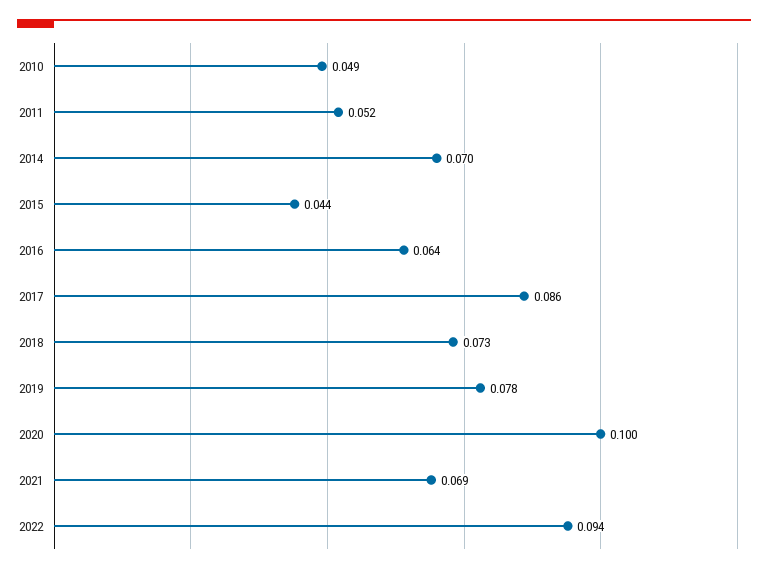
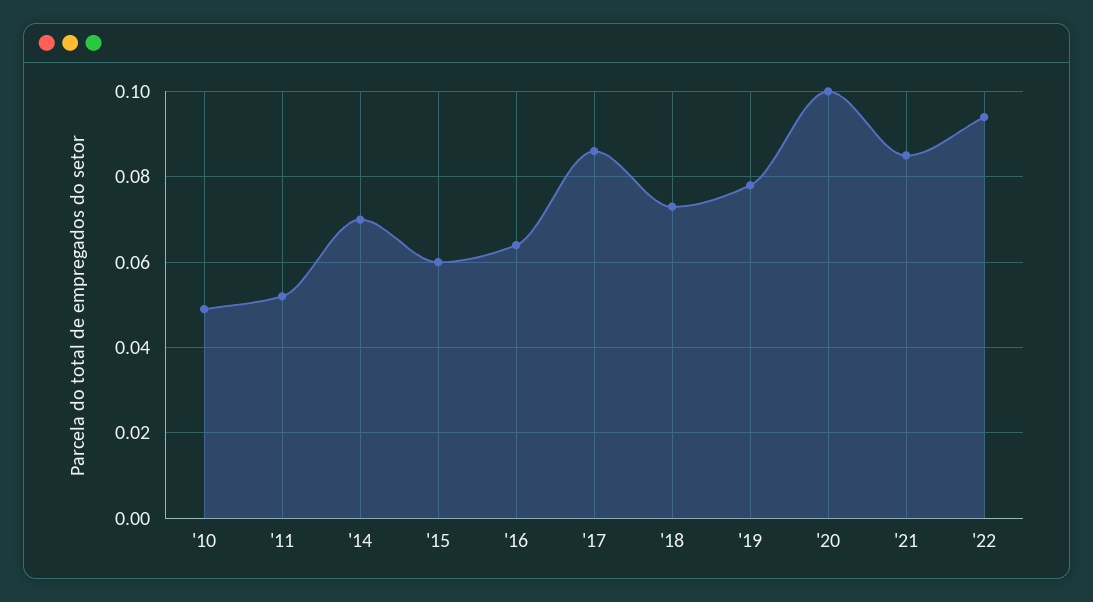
2015: 0.044 -> 0.06
2021: 0.069 -> 0.085

